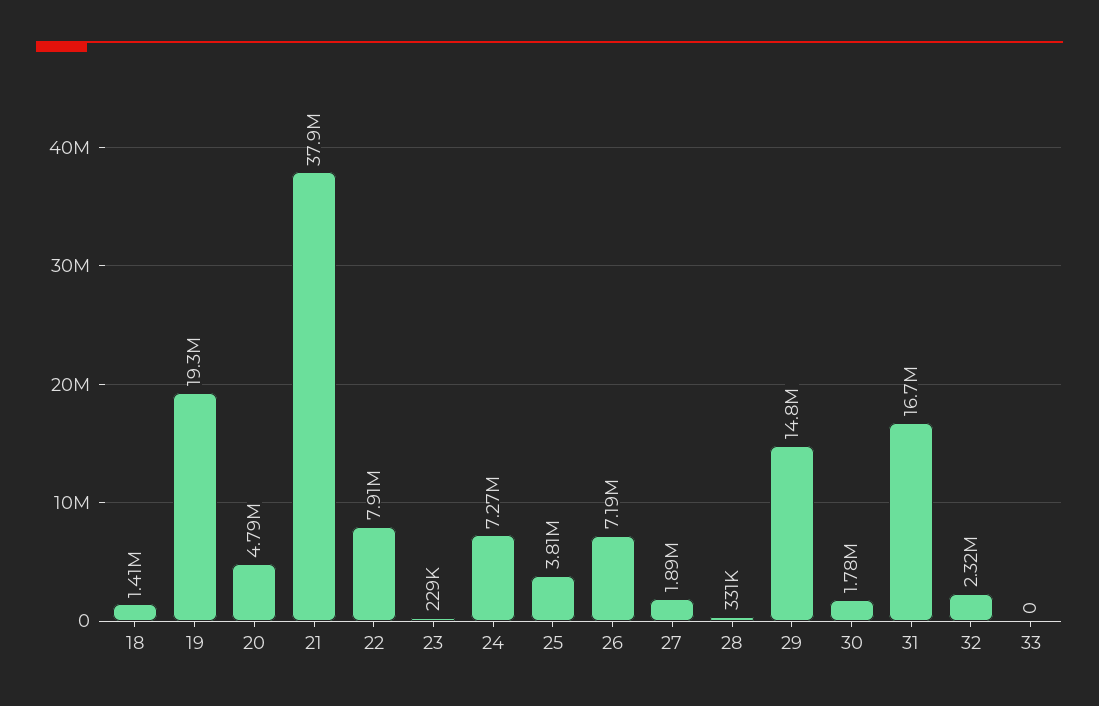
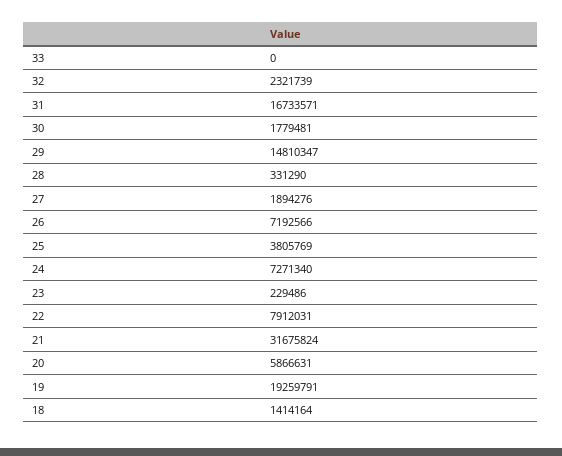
20: 4790000 -> 5866631
21: 37900000 -> 31675824

